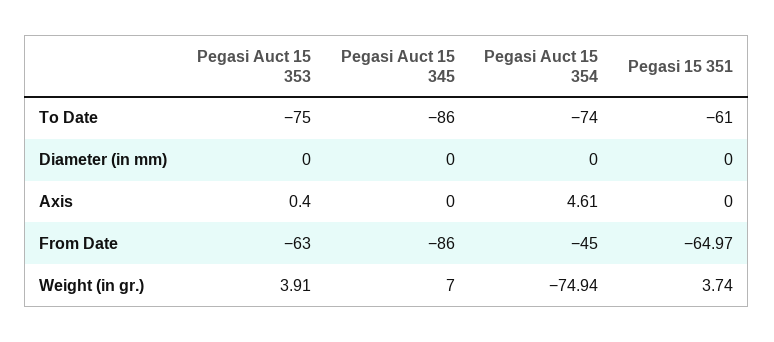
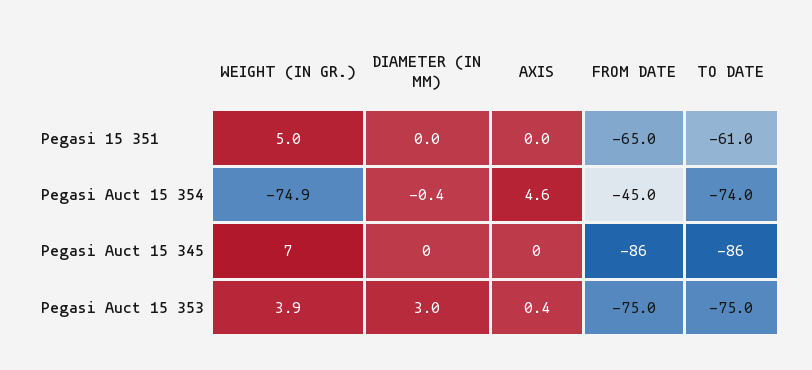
Pegasi Auct 15 353, Diameter (in mm): 0 -> 3
Pegasi Auct 15 354, Diameter (in mm): 0 -> -0.4
Pegasi Auct 15 353, From Date: -63 -> -75
Pegasi 15 351, Weight (in gr.): 3.74 -> 5

